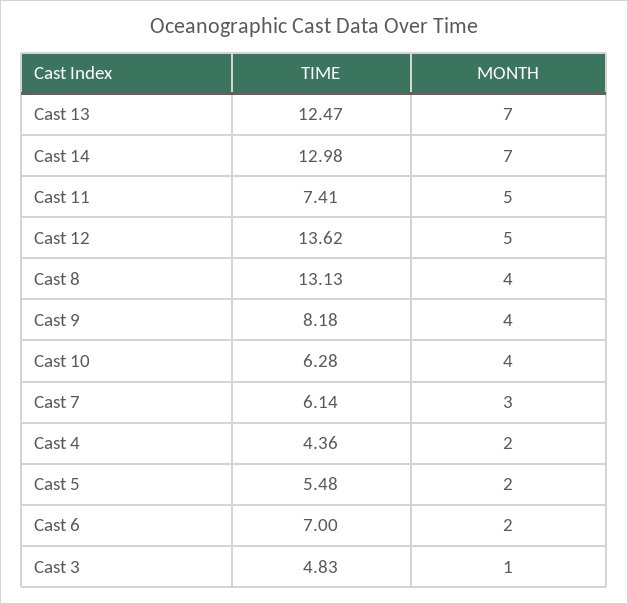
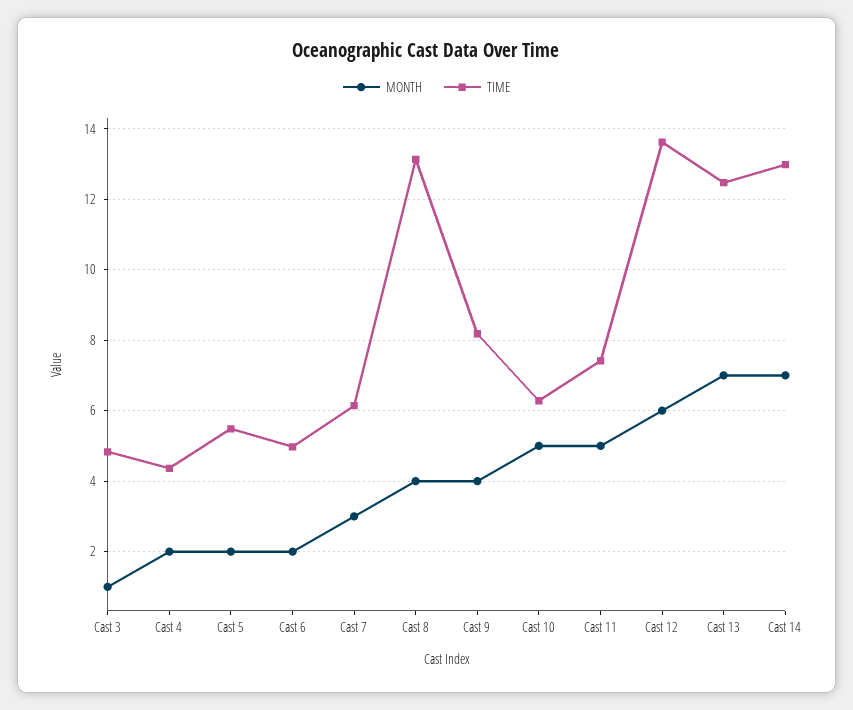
MONTH, Cast 12: 5 -> 6
MONTH, Cast 10: 4 -> 5
TIME, Cast 6: 7 -> 5

